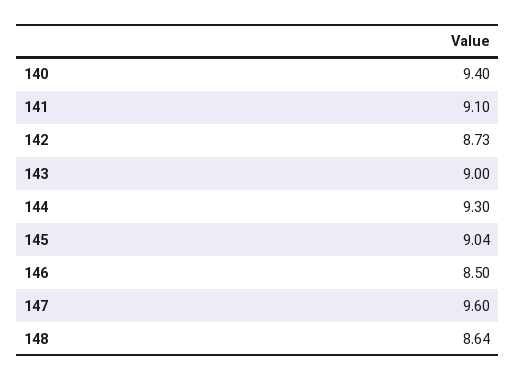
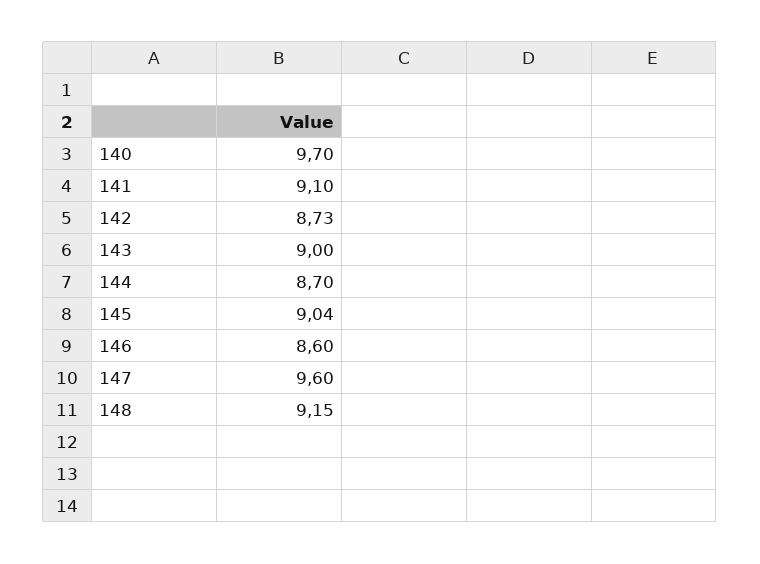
140: 9.4 -> 9.7
144: 9.3 -> 8.7
146: 8.5 -> 8.6
148: 8.64 -> 9.15

